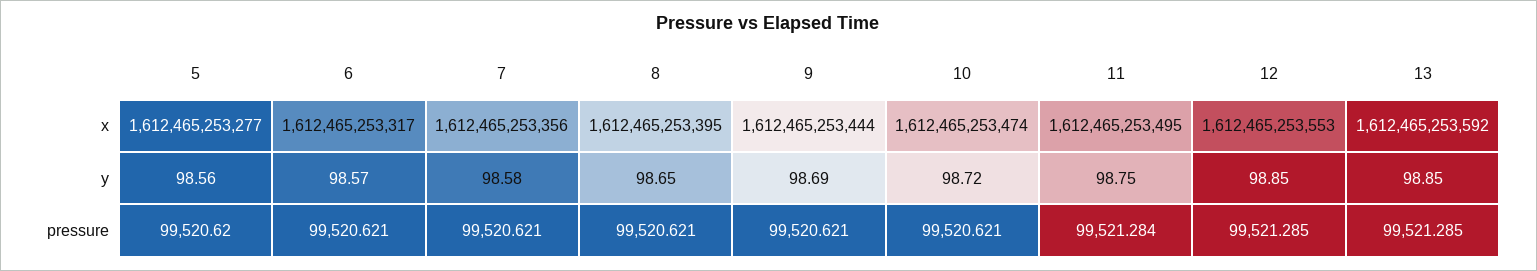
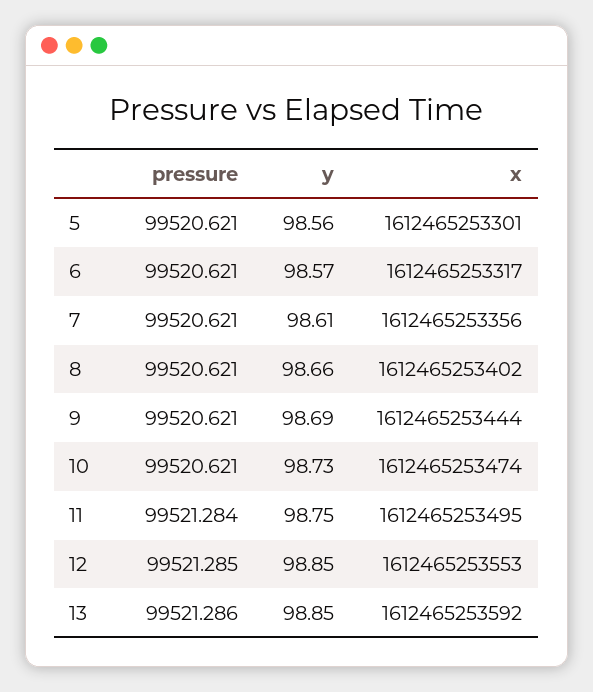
5, x: 1612465253277 -> 1612465253301
8, x: 1612465253395 -> 1612465253402
7, y: 98.58 -> 98.61
8, y: 98.65 -> 98.66
10, y: 98.72 -> 98.73
5, pressure: 99520.62 -> 99520.621
13, pressure: 99521.285 -> 99521.286

